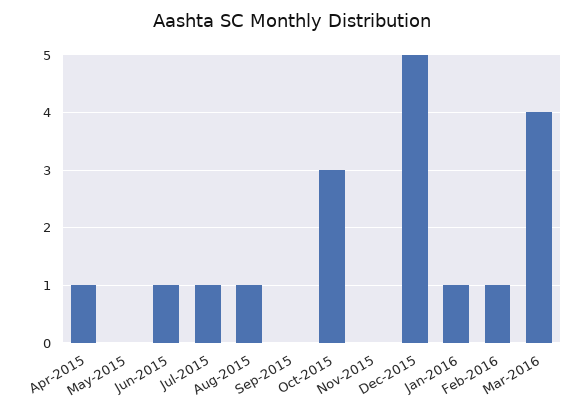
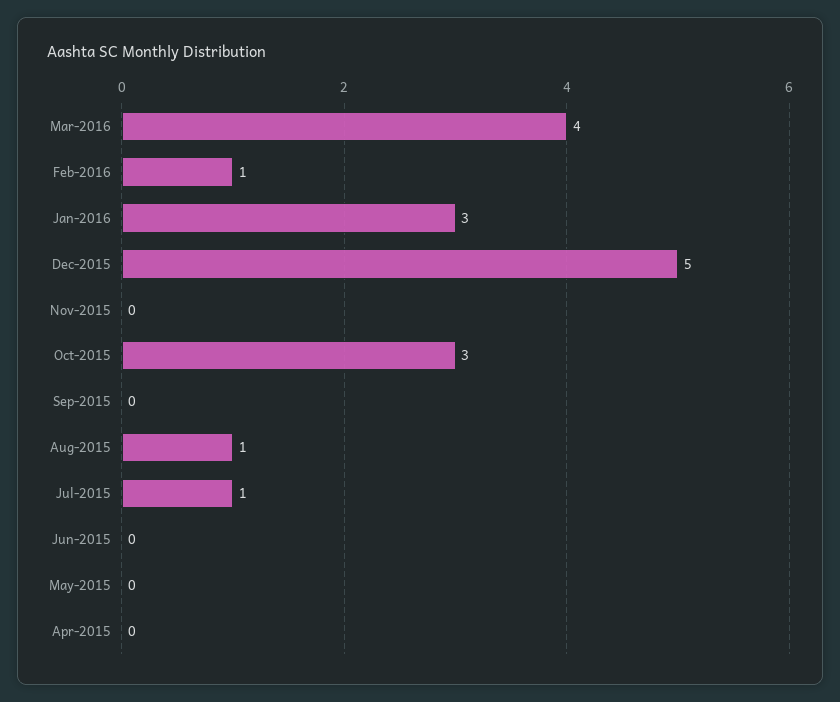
Apr-2015: 1 -> 0
Jun-2015: 1 -> 0
Jan-2016: 1 -> 3

